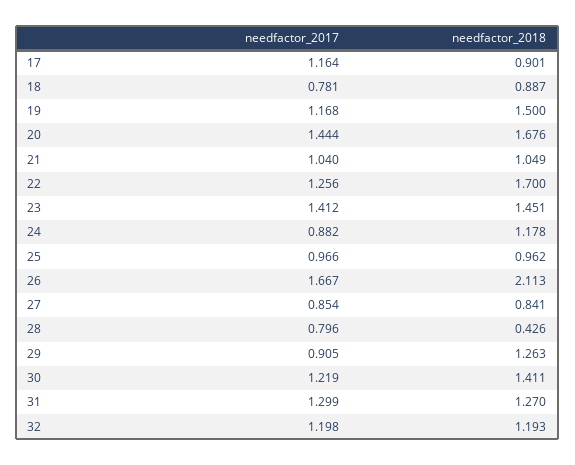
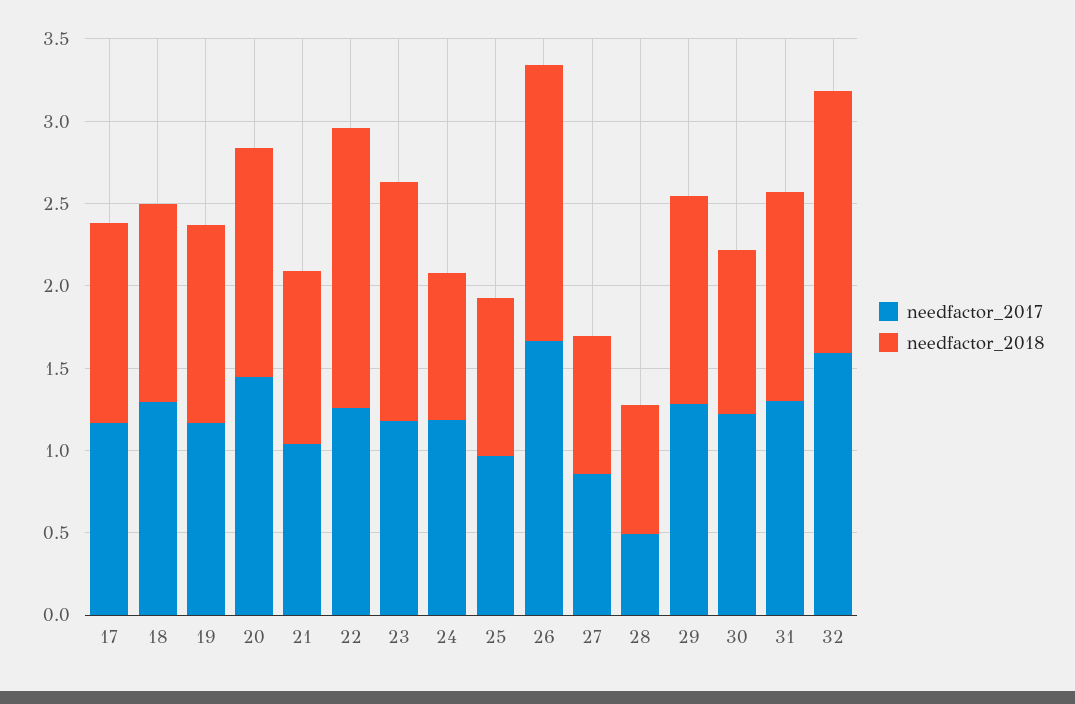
needfactor_2018, 17: 0.901 -> 1.2
needfactor_2017, 18: 0.781 -> 1.3
needfactor_2018, 18: 0.887 -> 1.2
needfactor_2018, 19: 1.5 -> 1.2
needfactor_2018, 20: 1.676 -> 1.4
needfactor_2017, 23: 1.412 -> 1.2
needfactor_2017, 24: 0.882 -> 1.2
needfactor_2018, 24: 1.178 -> 0.9
needfactor_2018, 26: 2.113 -> 1.7
needfactor_2017, 28: 0.796 -> 0.5
needfactor_2018, 28: 0.426 -> 0.8
needfactor_2017, 29: 0.905 -> 1.3
needfactor_2018, 30: 1.411 -> 1
needfactor_2017, 32: 1.198 -> 1.6
needfactor_2018, 32: 1.193 -> 1.6

